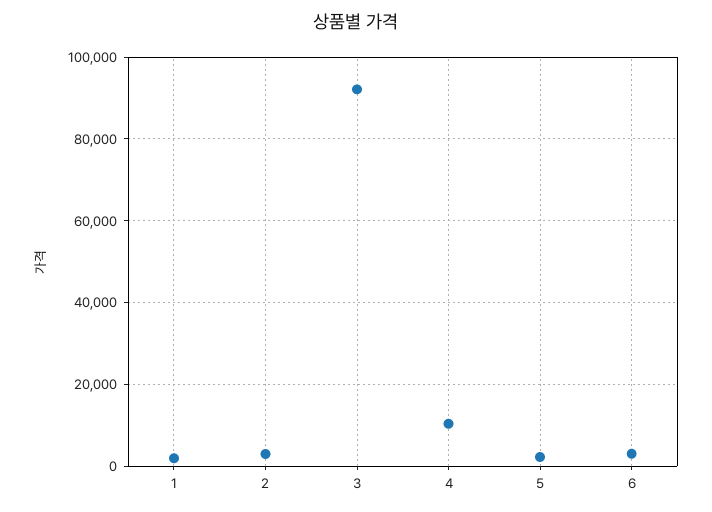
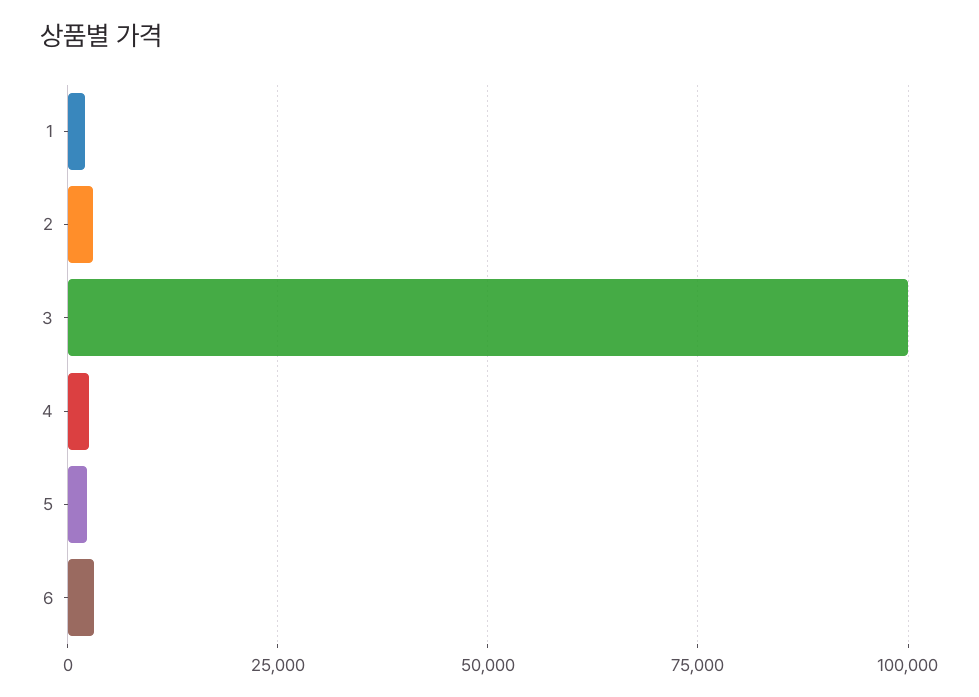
3: 92000 -> 100000
4: 10000 -> 2500

